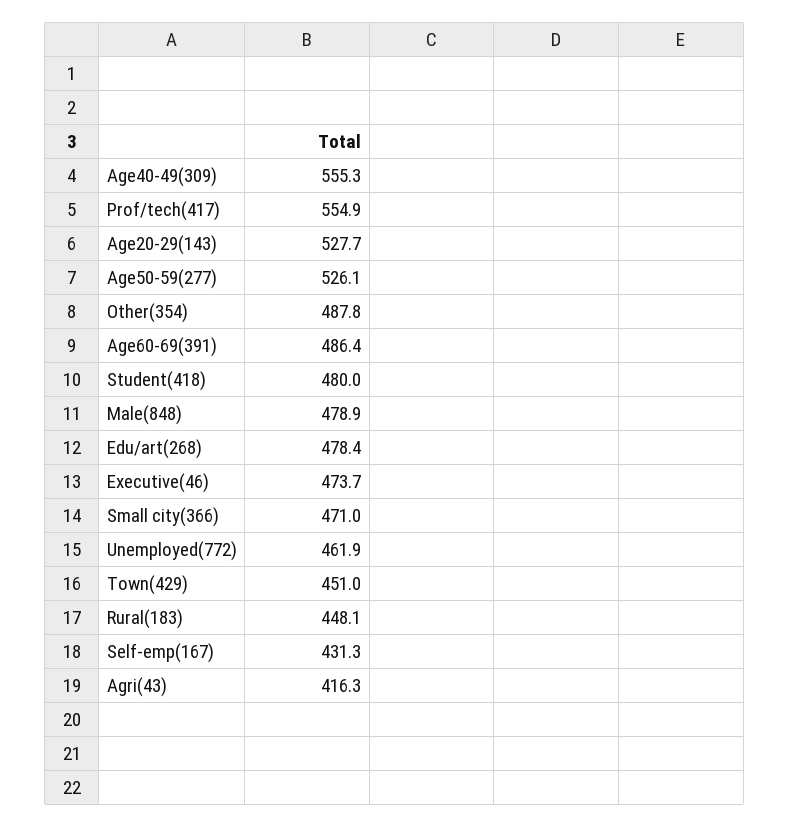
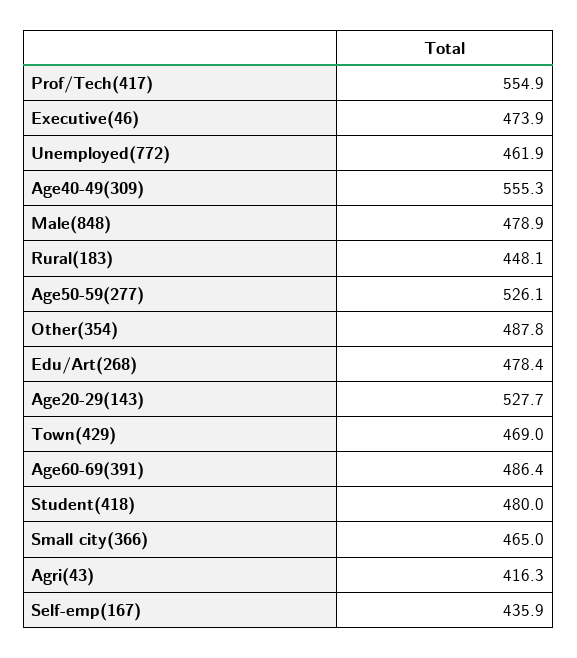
Executive(46): 473.7 -> 473.9
Small city(366): 471 -> 465
Town(429): 451 -> 469
Self-emp(167): 431.3 -> 435.9

